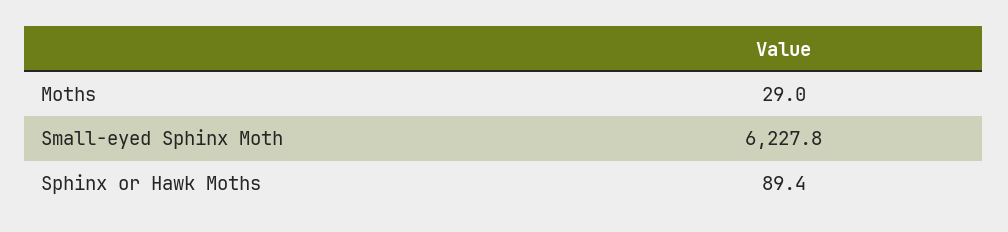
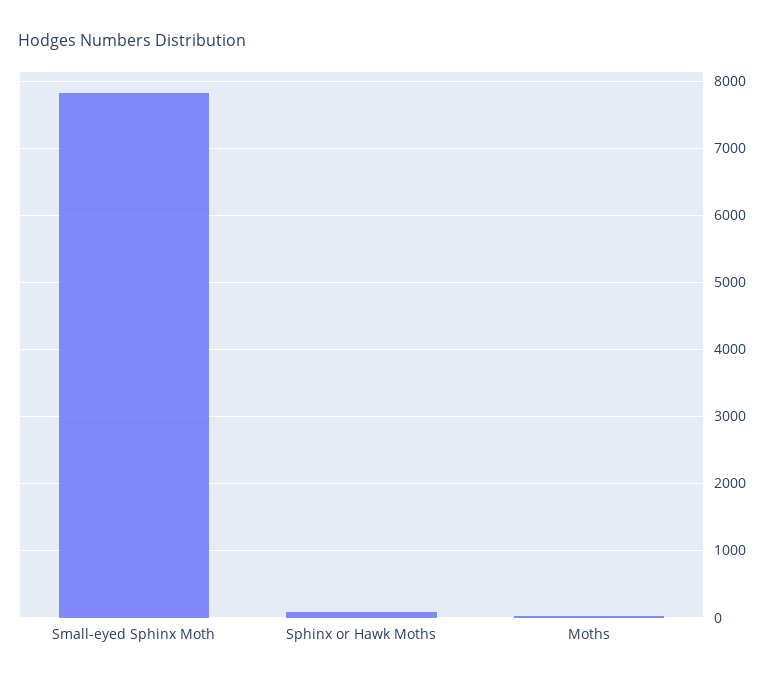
Small-eyed Sphinx Moth: 6227.8 -> 7800

